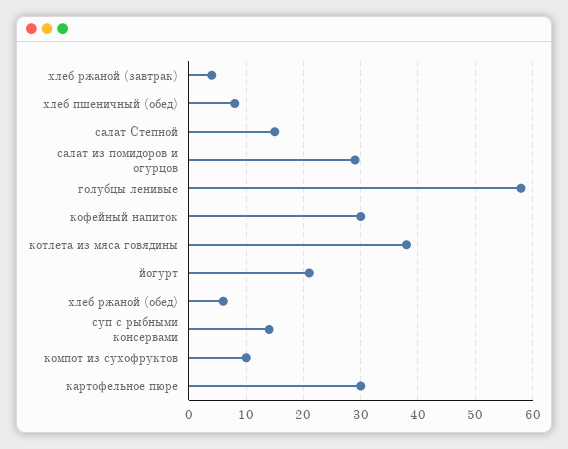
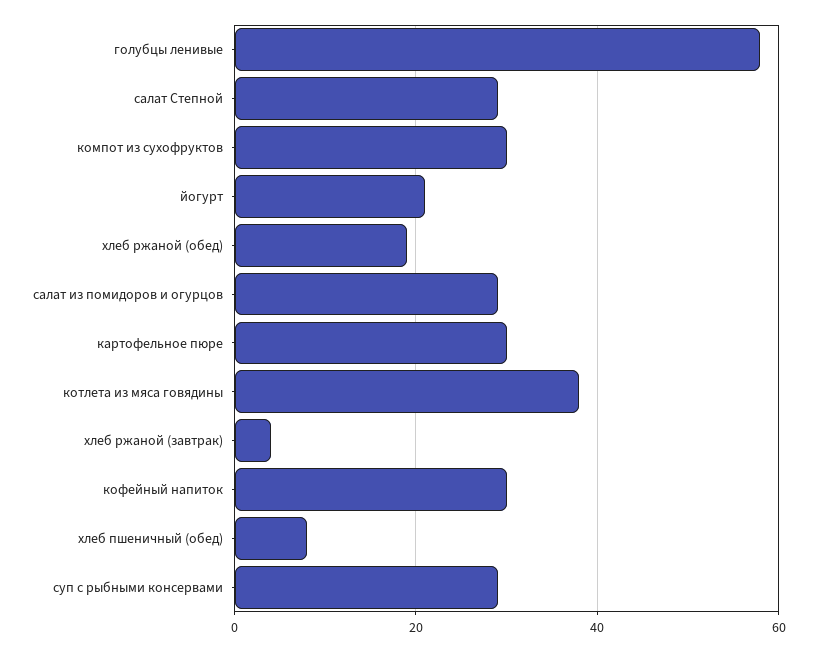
салат Степной: 15 -> 30
хлеб ржаной (обед): 5 -> 20
суп с рыбными консервами: 15 -> 30
компот из сухофруктов: 10 -> 30

